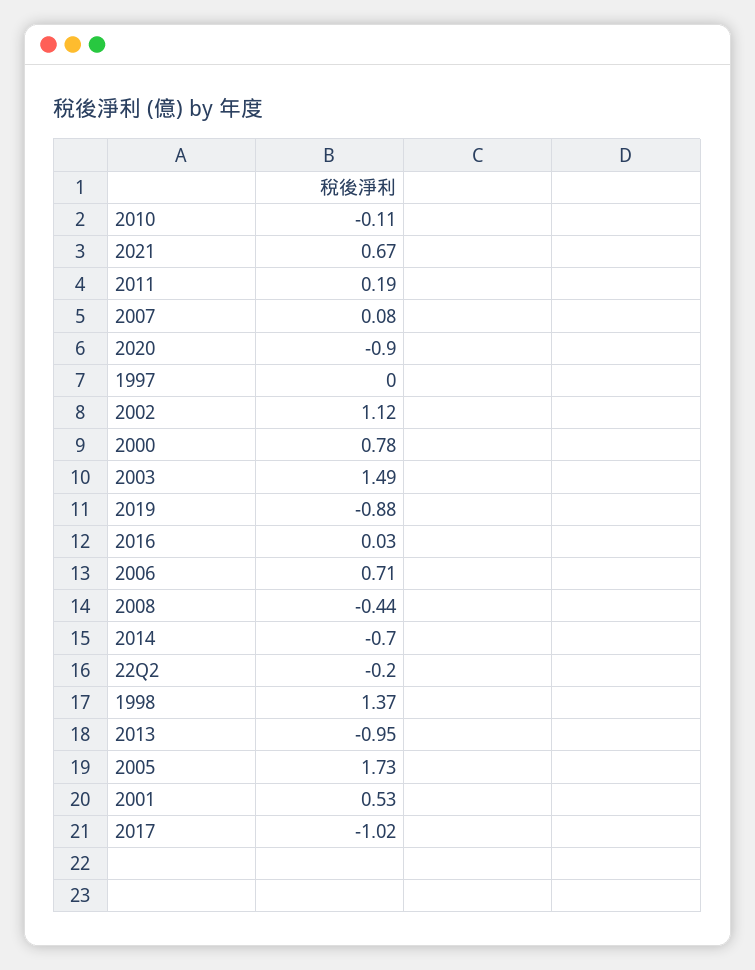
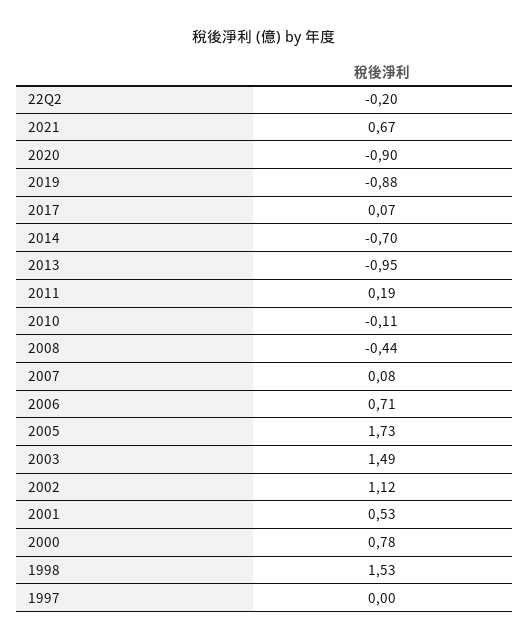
2016: 0.03 -> none
1998: 1.37 -> 1.53
2017: -1.02 -> 0.07

